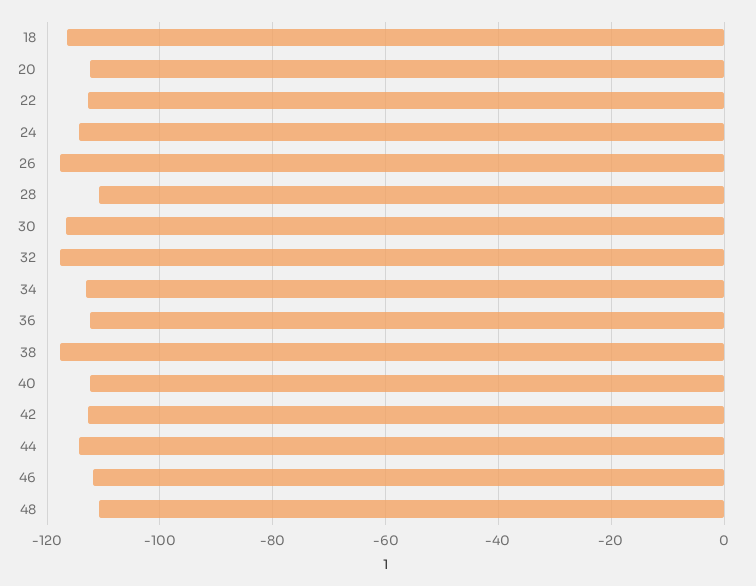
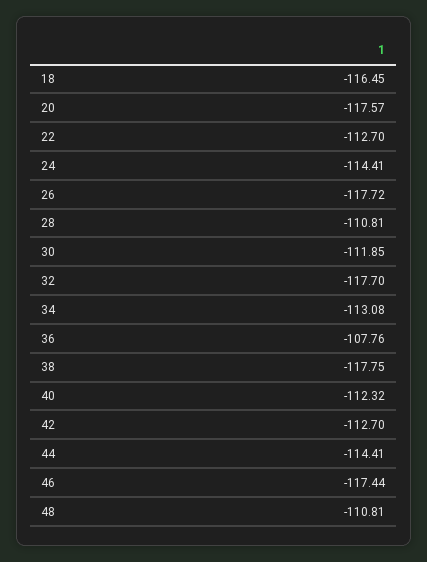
20: -112 -> -117.57
30: -116 -> -111.85
36: -112 -> -107.76
46: -112 -> -117.44

